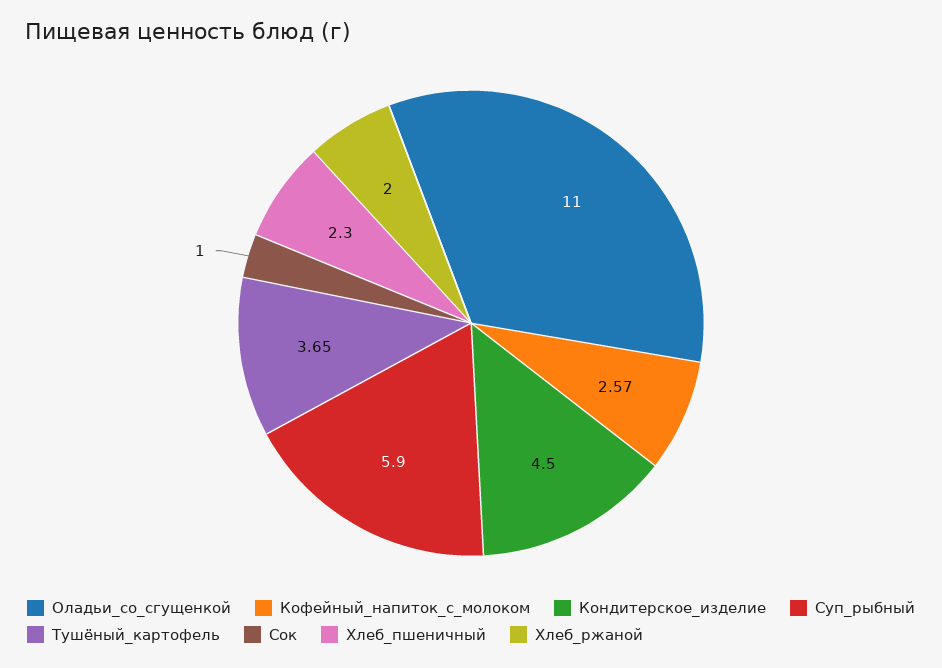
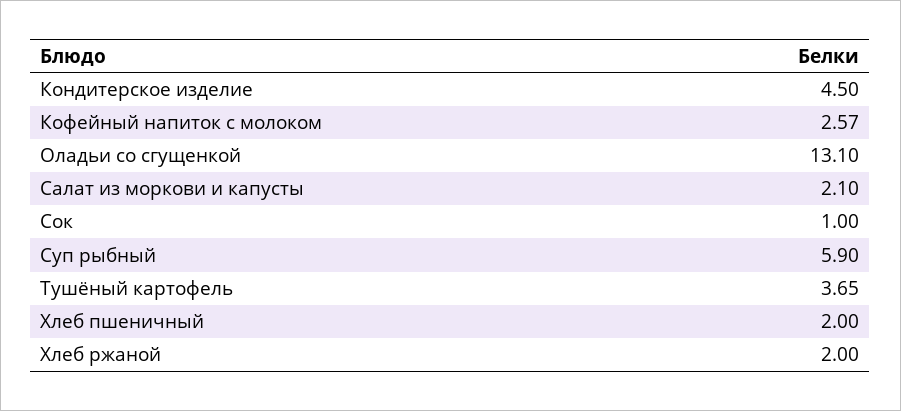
Оладьи_со_сгущенкой: 11 -> 13.1
Хлеб_пшеничный: 2.3 -> 2
Салат из моркови и капусты: none -> 2.1

